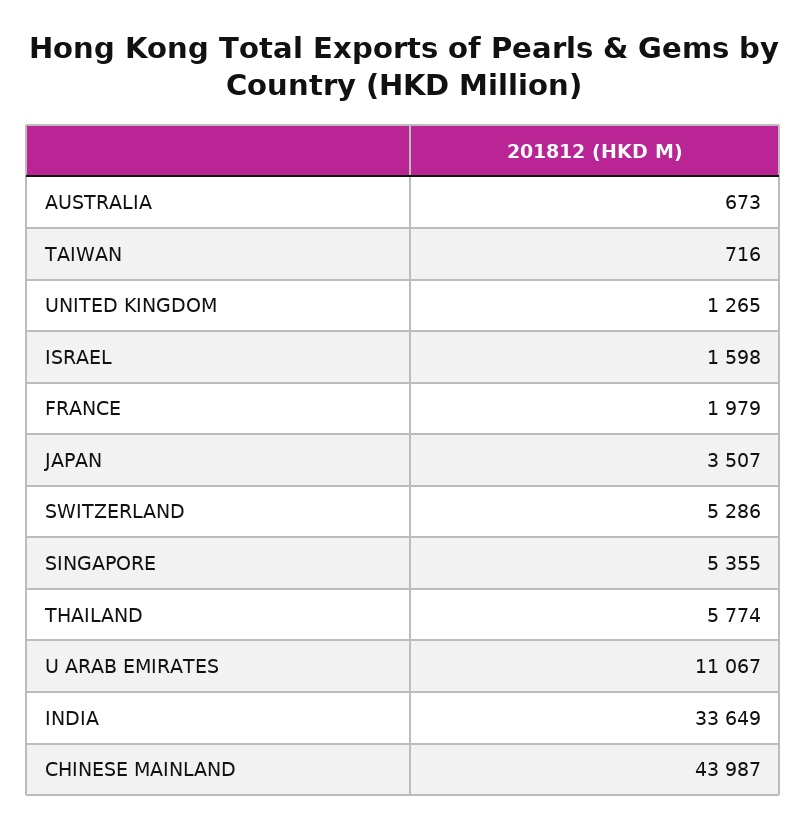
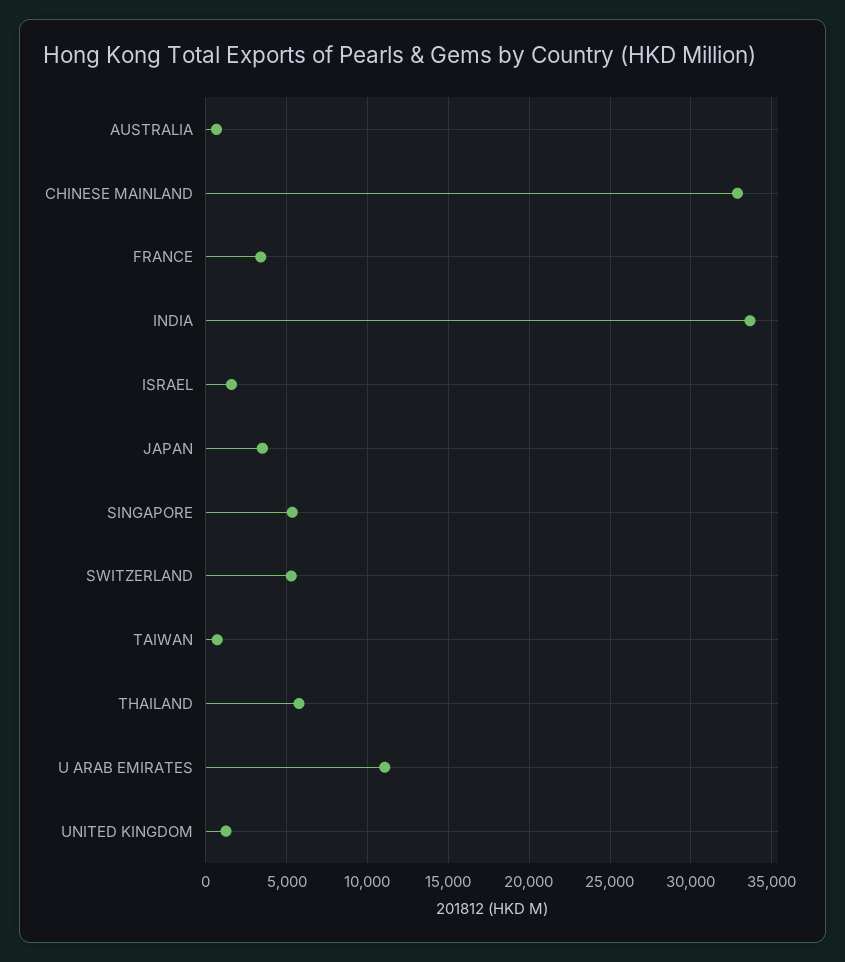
FRANCE: 1979 -> 3500
CHINESE MAINLAND: 43987 -> 33000

